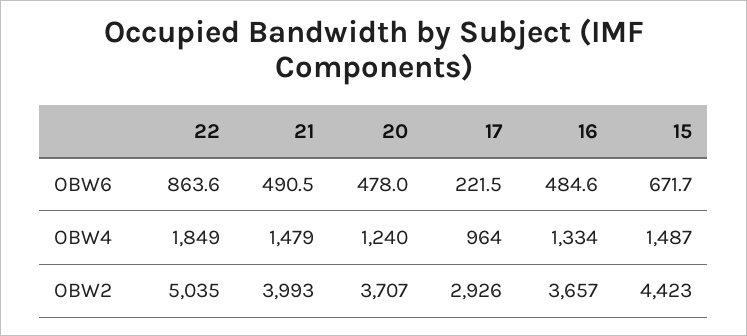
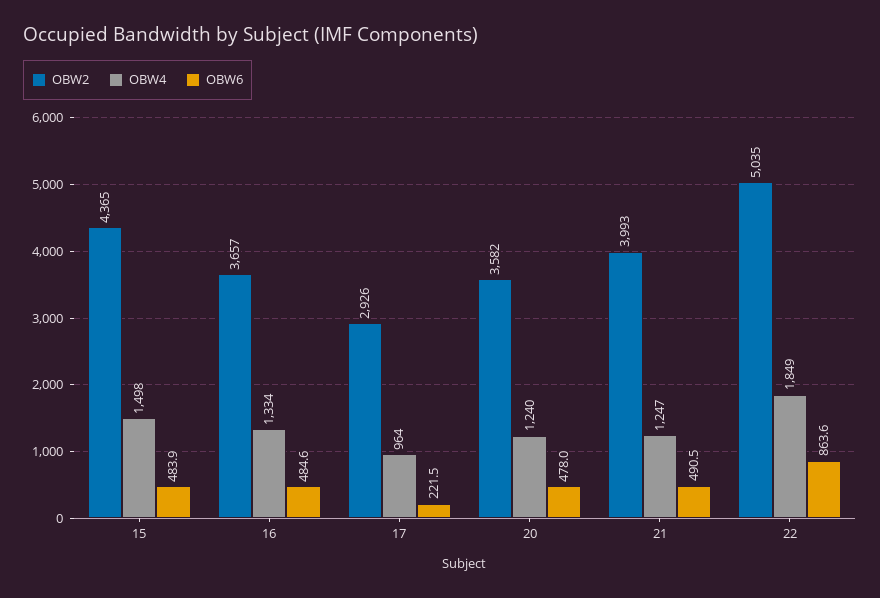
OBW6, 15: 671.7 -> 483.9
OBW4, 21: 1479 -> 1247
OBW4, 15: 1487 -> 1498
OBW2, 20: 3707 -> 3582
OBW2, 15: 4423 -> 4365

